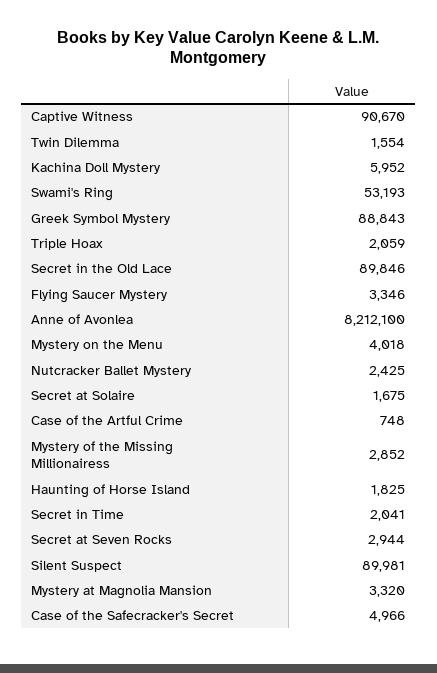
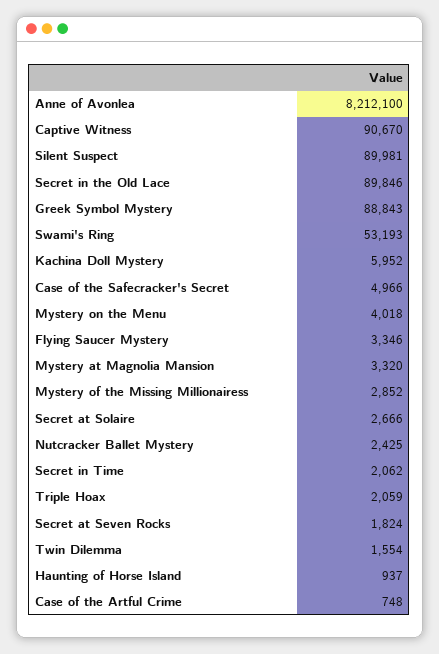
Secret at Solaire: 1675 -> 2666
Haunting of Horse Island: 1825 -> 937
Secret in Time: 2041 -> 2062
Secret at Seven Rocks: 2944 -> 1824

